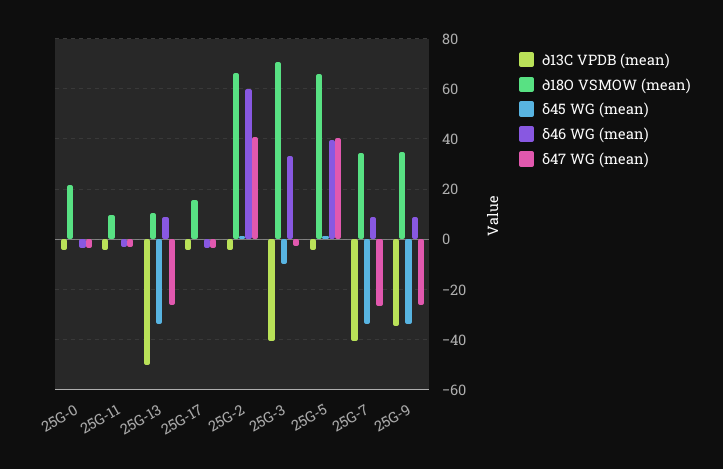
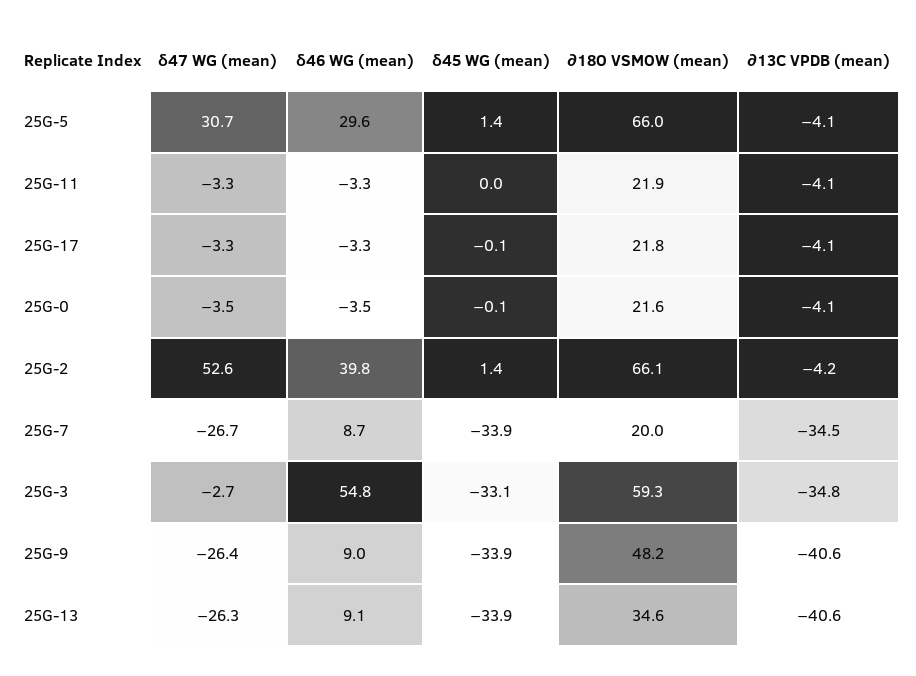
∂18O VSMOW (mean), 25G-11: 10 -> 21.9
∂13C VPDB (mean), 25G-13: -50 -> -40.6
∂18O VSMOW (mean), 25G-13: 10 -> 34.6
∂18O VSMOW (mean), 25G-17: 15 -> 21.8
δ46 WG (mean), 25G-2: 60 -> 39.8
δ47 WG (mean), 25G-2: 40 -> 52.6
∂13C VPDB (mean), 25G-3: -40 -> -34.8
∂18O VSMOW (mean), 25G-3: 70 -> 59.3
δ45 WG (mean), 25G-3: -10 -> -33.1
δ46 WG (mean), 25G-3: 32.5 -> 54.8
δ46 WG (mean), 25G-5: 40 -> 29.6
δ47 WG (mean), 25G-5: 40 -> 30.7
∂13C VPDB (mean), 25G-7: -40 -> -34.5
∂18O VSMOW (mean), 25G-7: 35 -> 20
∂13C VPDB (mean), 25G-9: -35 -> -40.6
∂18O VSMOW (mean), 25G-9: 35 -> 48.2

